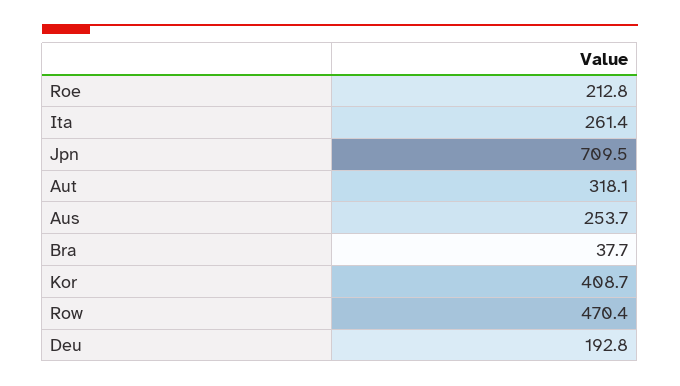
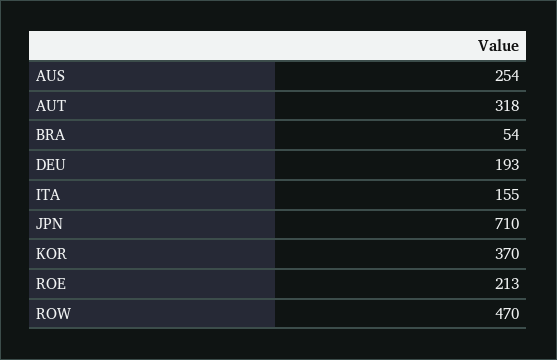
Ita: 261.4 -> 155
Bra: 37.7 -> 54
Kor: 408.7 -> 370

